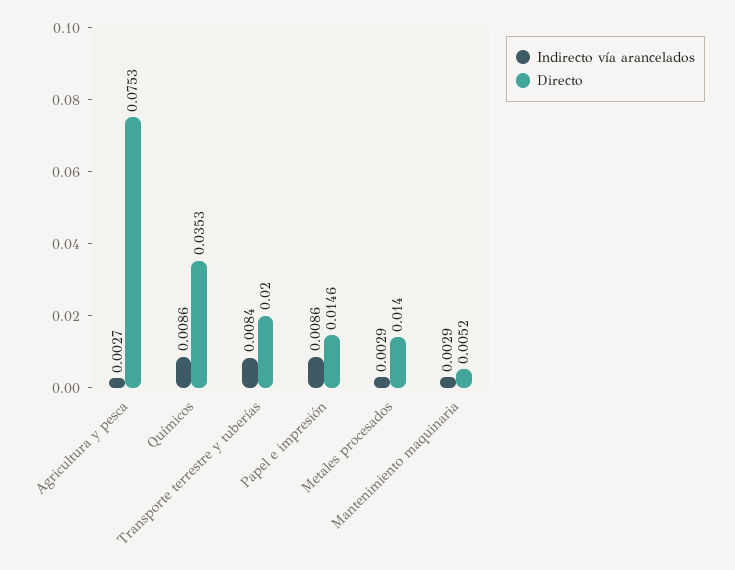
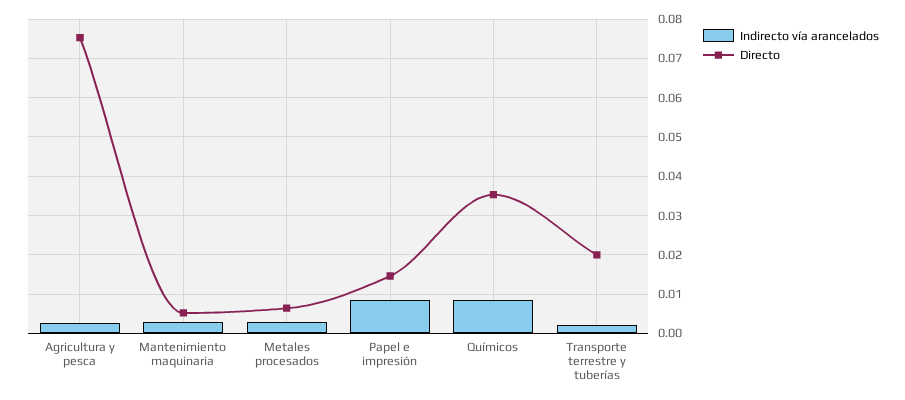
Indirecto vía arancelados, Transporte terrestre y tuberías: 0.0084 -> 0.002
Directo, Metales procesados: 0.014 -> 0.006

